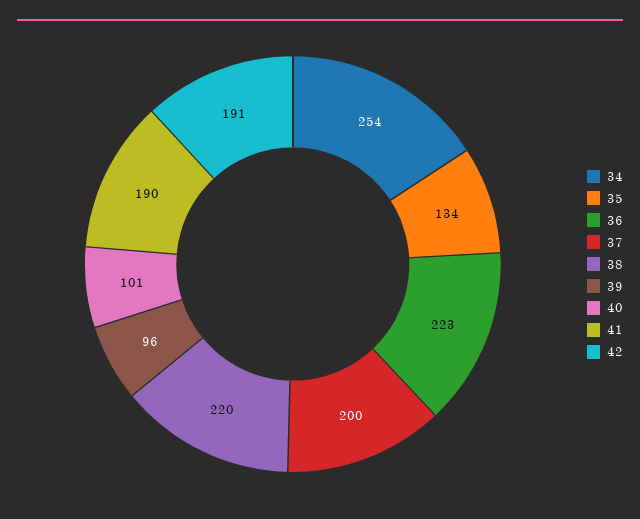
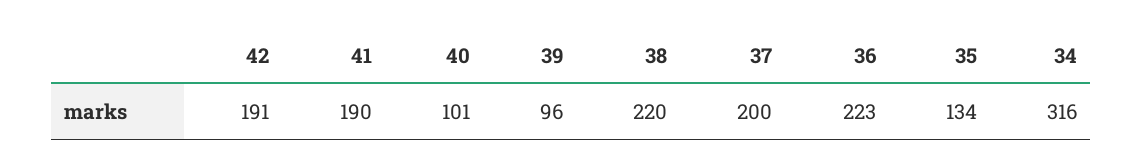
34: 254 -> 316

